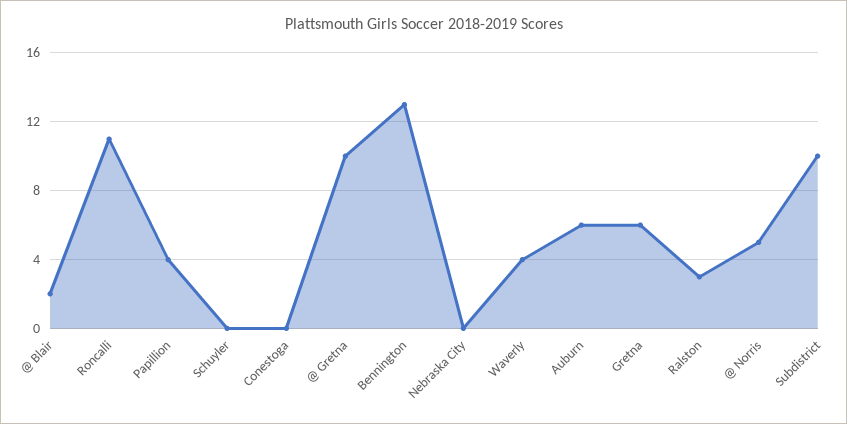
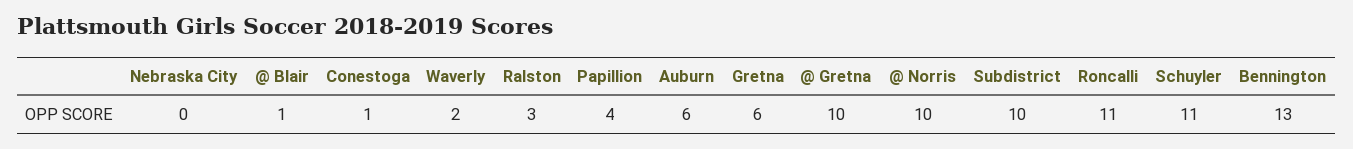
@ Blair: 2 -> 1
Schuyler: 0 -> 11
Conestoga: 0 -> 1
Waverly: 4 -> 2
@ Norris: 5 -> 10

